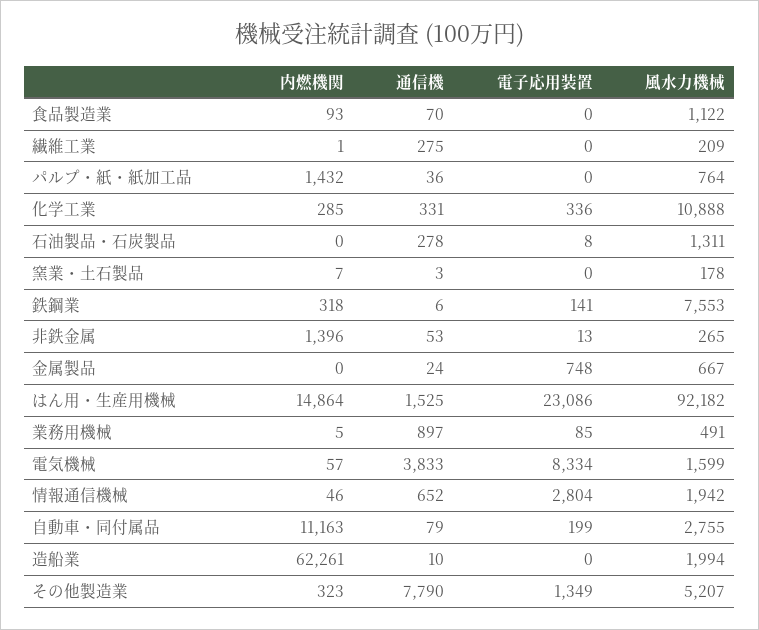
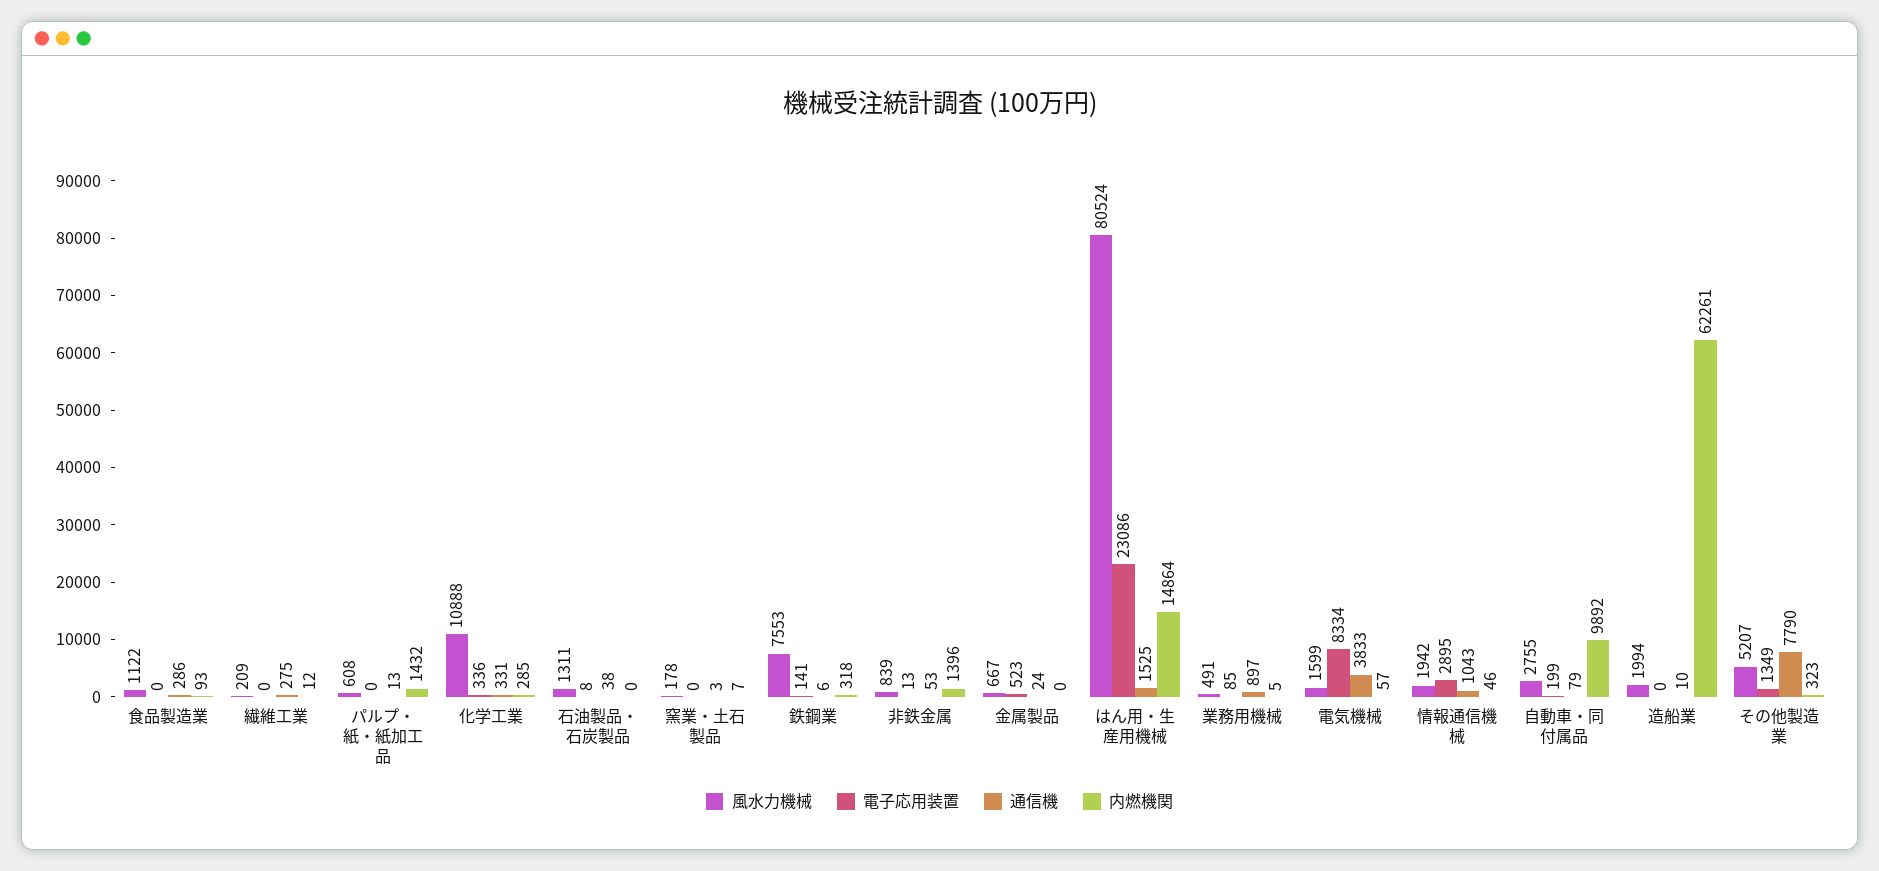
通信機, 食品製造業: 70 -> 286
内燃機関, 繊維工業: 1 -> 12
通信機, パルプ・紙・紙加工品: 36 -> 13
風水力機械, パルプ・紙・紙加工品: 764 -> 608
通信機, 石油製品・石炭製品: 278 -> 38
風水力機械, 非鉄金属: 265 -> 839
電子応用装置, 金属製品: 748 -> 523
風水力機械, はん用・生産用機械: 92182 -> 80524
通信機, 情報通信機械: 652 -> 1043
電子応用装置, 情報通信機械: 2804 -> 2895
内燃機関, 自動車・同付属品: 11163 -> 9892

